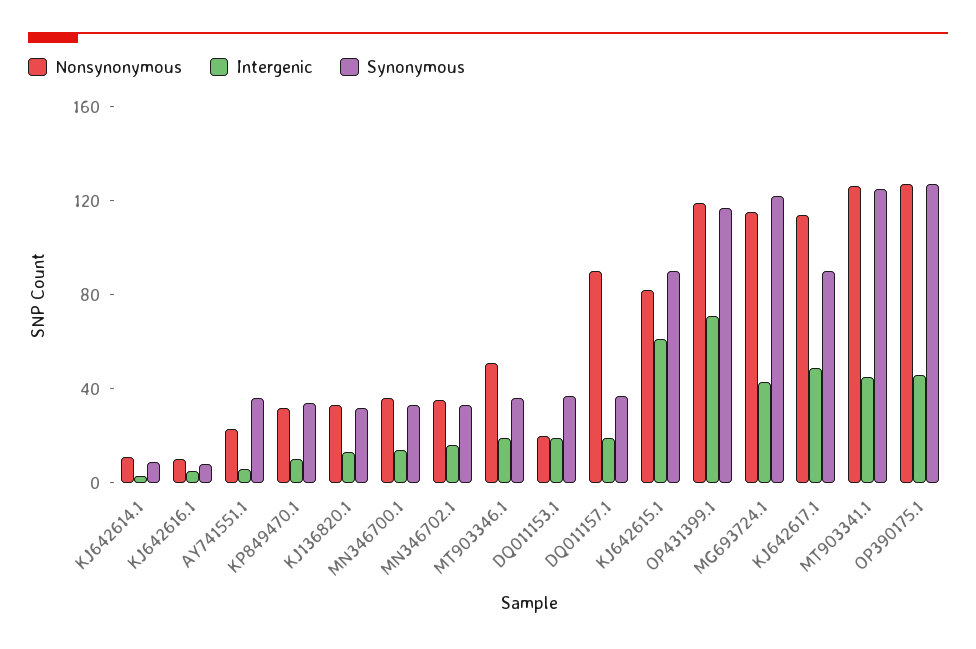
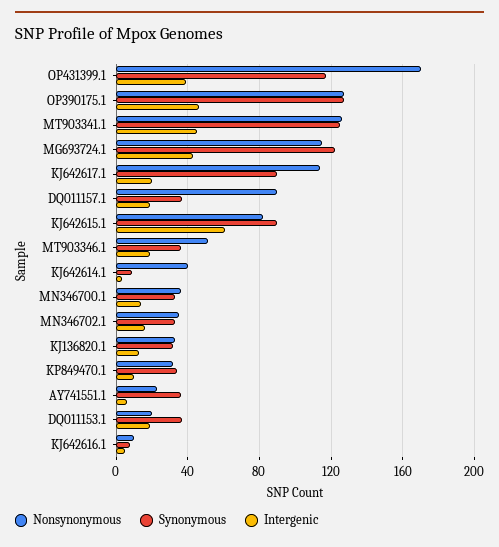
Nonsynonymous, KJ642614.1: 10 -> 40
Nonsynonymous, OP431399.1: 120 -> 170
Intergenic, OP431399.1: 70 -> 40
Intergenic, KJ642617.1: 50 -> 20

